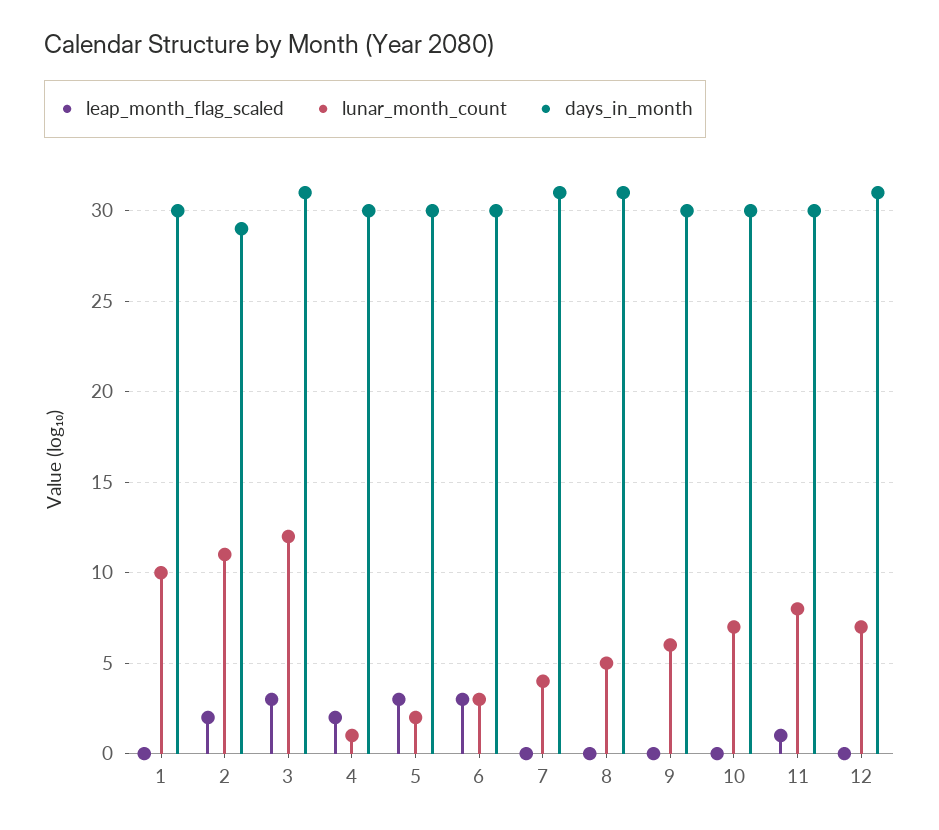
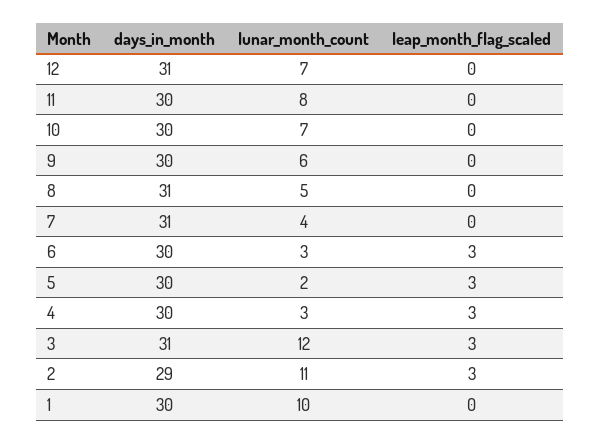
leap_month_flag_scaled, 2: 2 -> 3
leap_month_flag_scaled, 4: 2 -> 3
lunar_month_count, 4: 1 -> 3
leap_month_flag_scaled, 11: 1 -> 0

